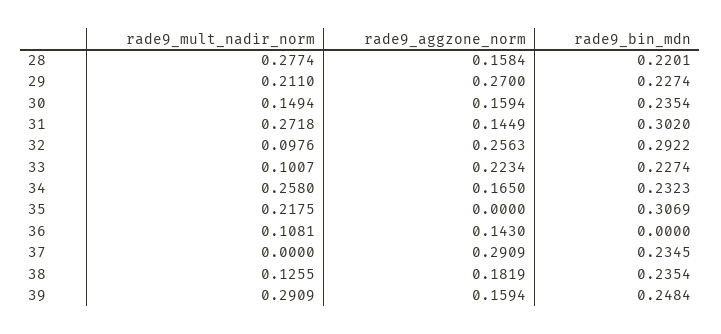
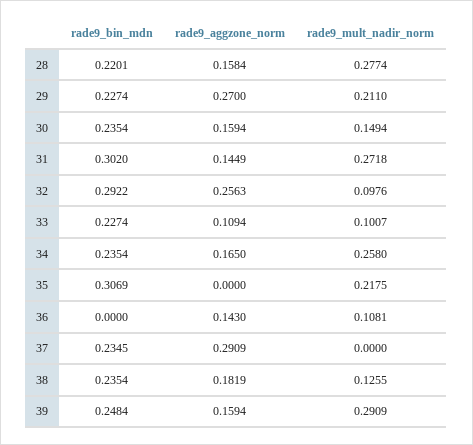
rade9_aggzone_norm, 33: 0.2234 -> 0.1094
rade9_bin_mdn, 34: 0.2323 -> 0.2354

